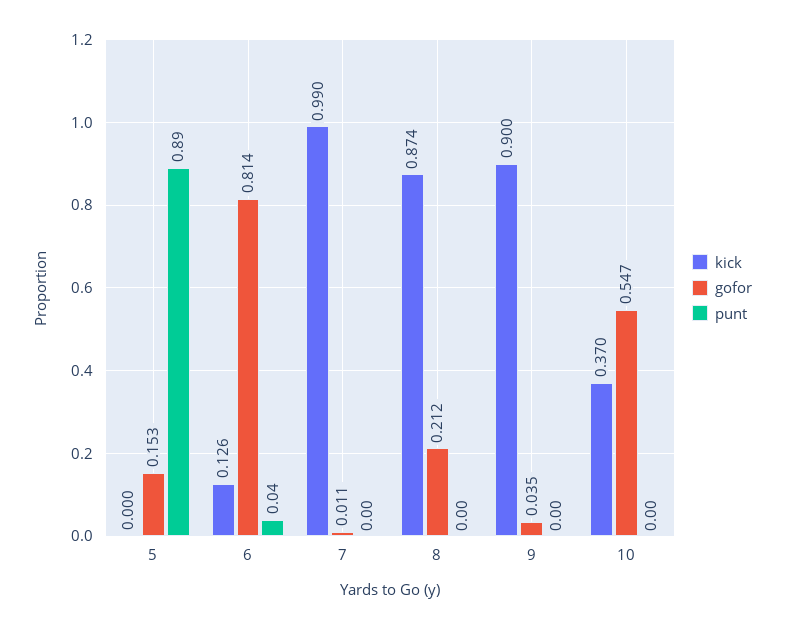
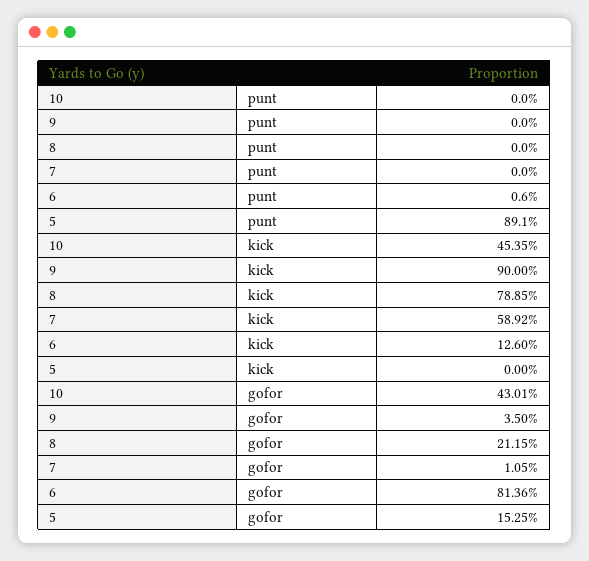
punt, 6: 0.04 -> 0.006
kick, 7: 0.99 -> 0.5892
kick, 8: 0.874 -> 0.7885
kick, 10: 0.37 -> 0.4535
gofor, 10: 0.547 -> 0.4301

